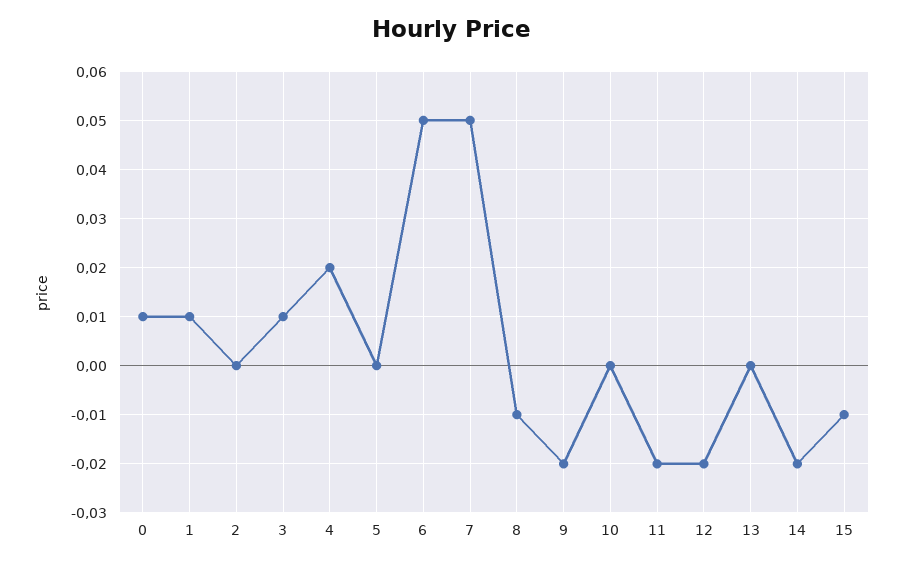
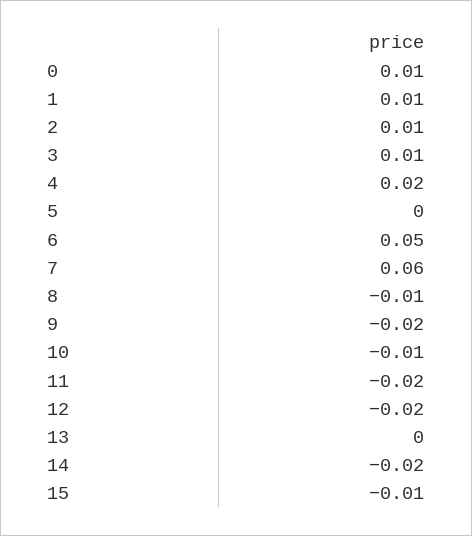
2: 0 -> 0.01
7: 0.05 -> 0.06
10: 0 -> -0.01

